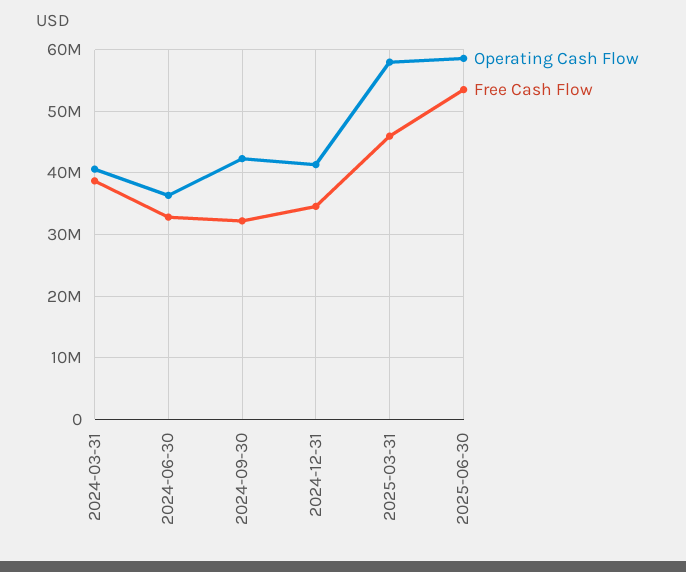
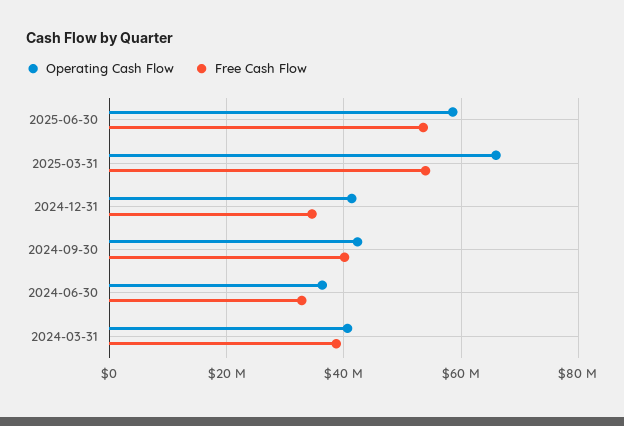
Free Cash Flow, 2024-09-30: 32000000 -> 40000000
Operating Cash Flow, 2025-03-31: 58000000 -> 66000000
Free Cash Flow, 2025-03-31: 46000000 -> 54000000

